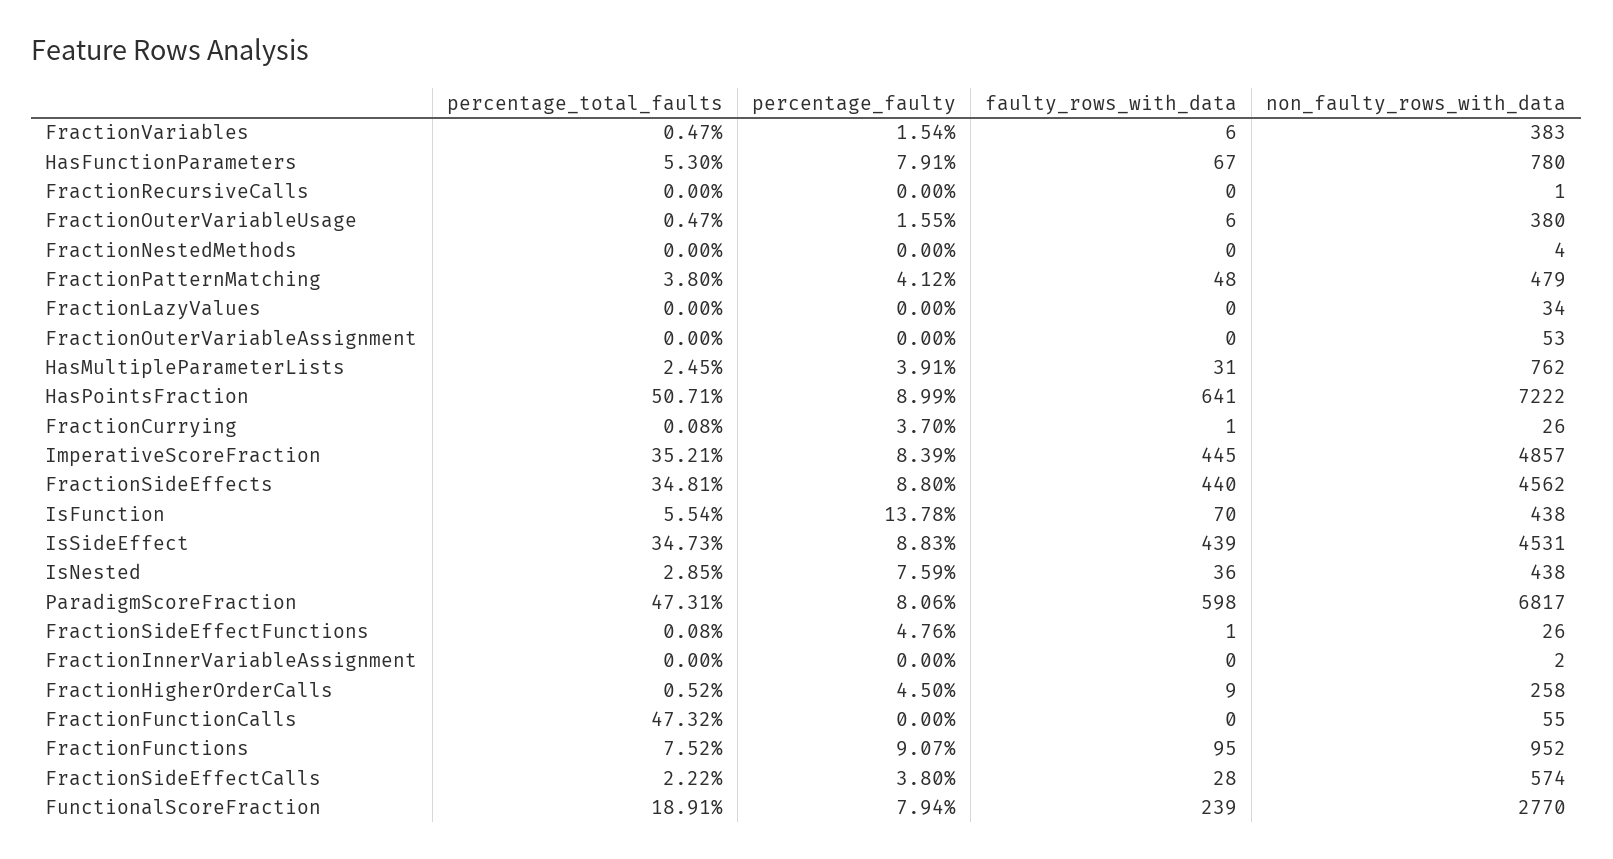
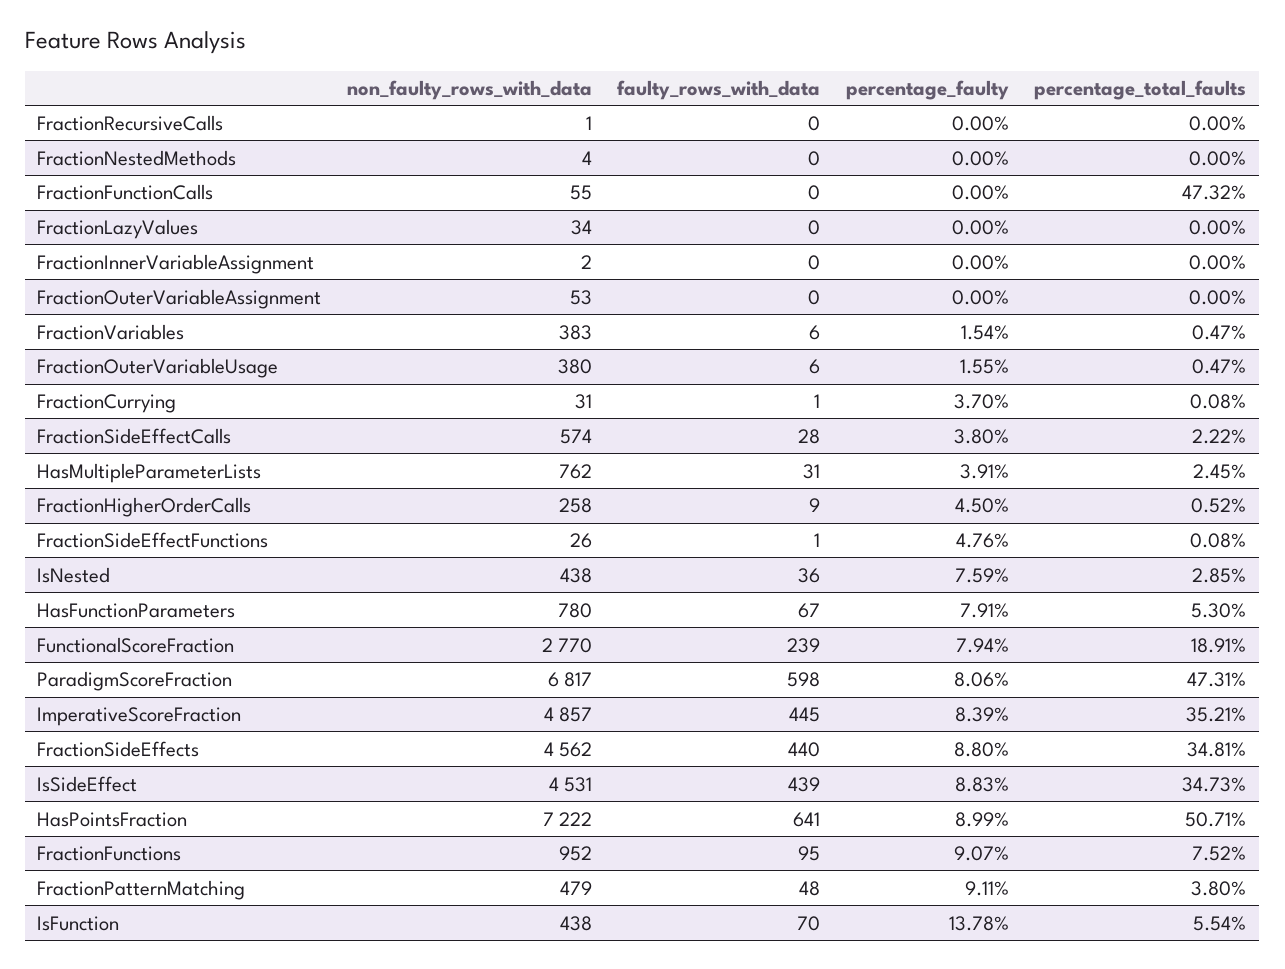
percentage_faulty, FractionPatternMatching: 4.12 -> 9.11
non_faulty_rows_with_data, FractionCurrying: 26 -> 31

